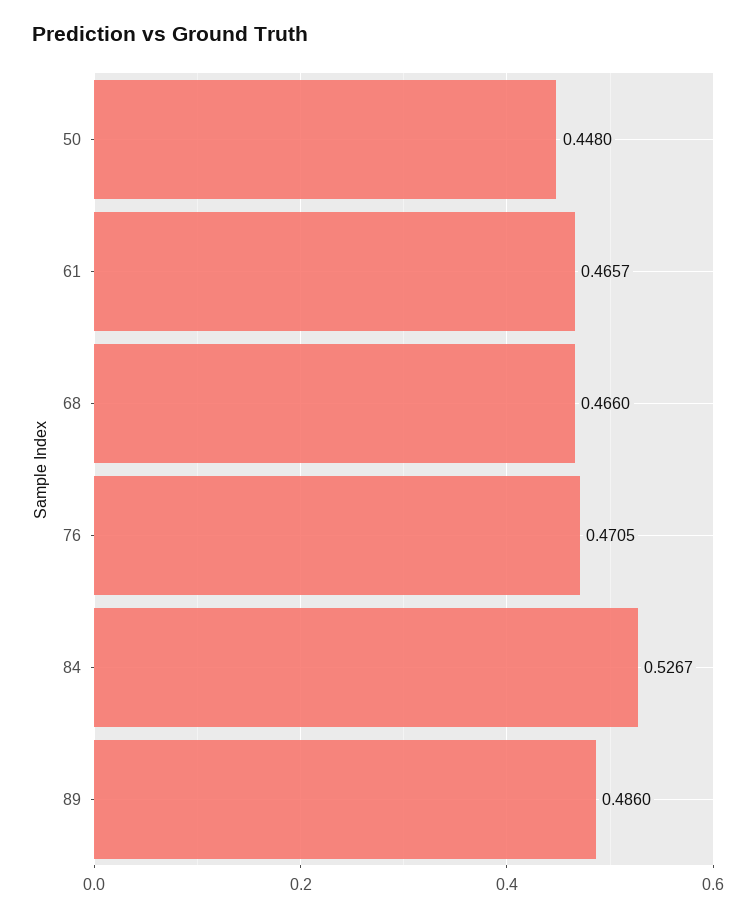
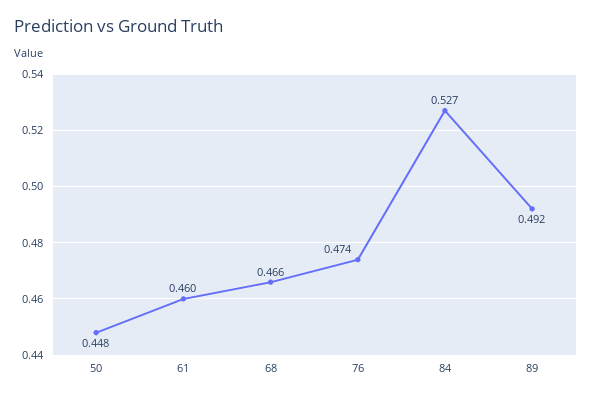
61: 0.4657 -> 0.46
76: 0.4705 -> 0.474
89: 0.486 -> 0.492

